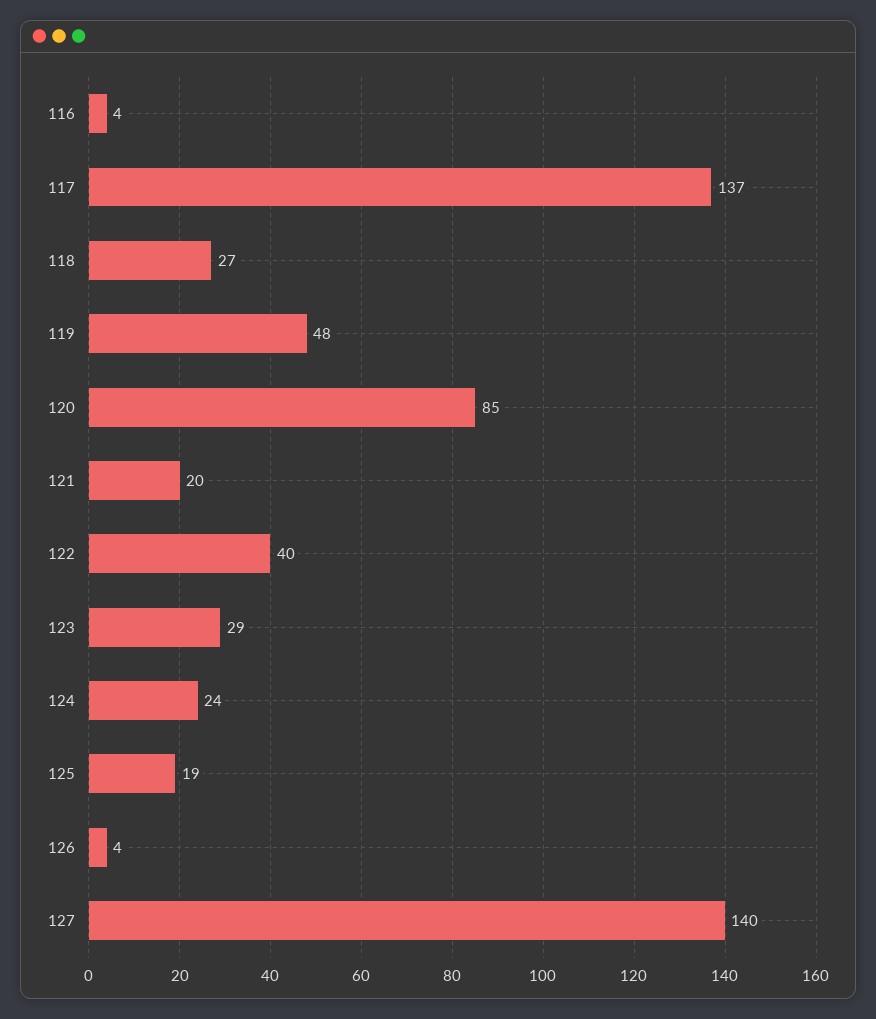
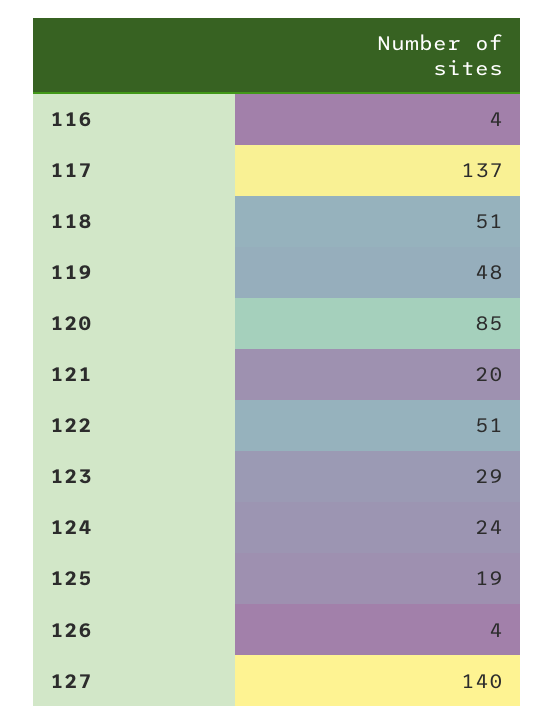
118: 27 -> 51
122: 40 -> 51

